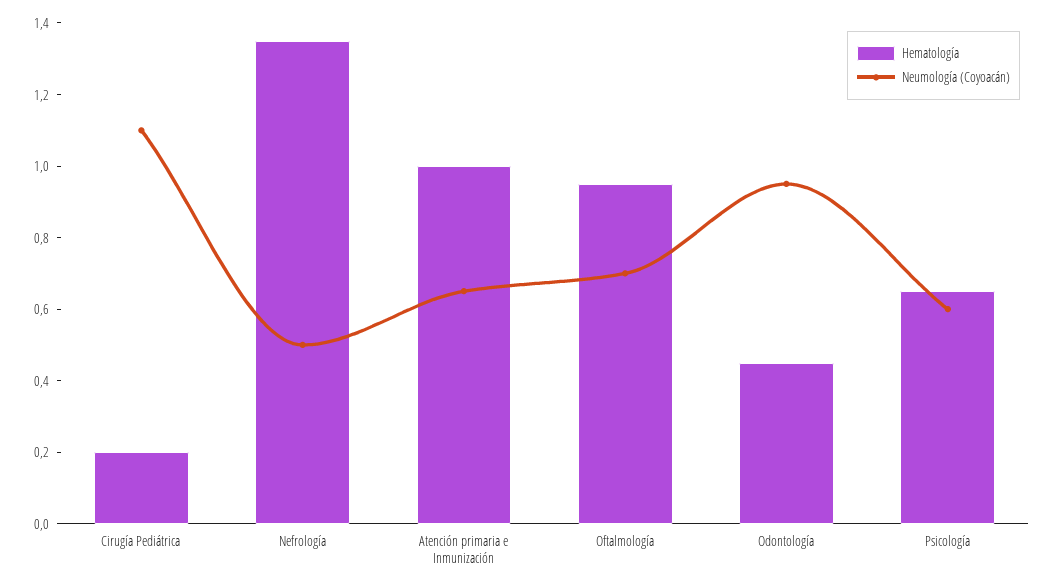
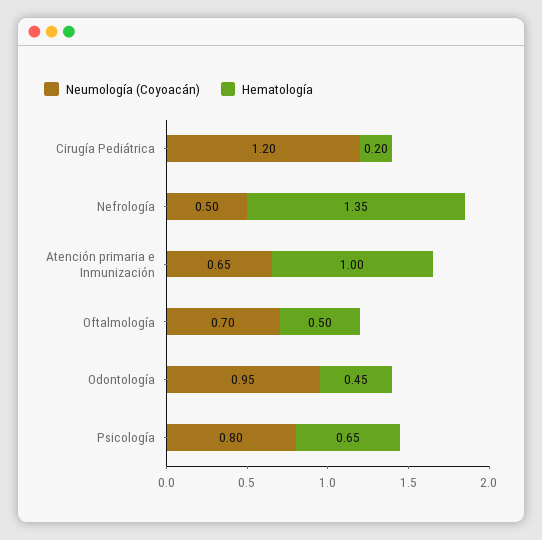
Neumología (Coyoacán), Cirugía Pediátrica: 1.1 -> 1.2
Hematología, Oftalmología: 0.95 -> 0.5
Neumología (Coyoacán), Psicología: 0.6 -> 0.8

